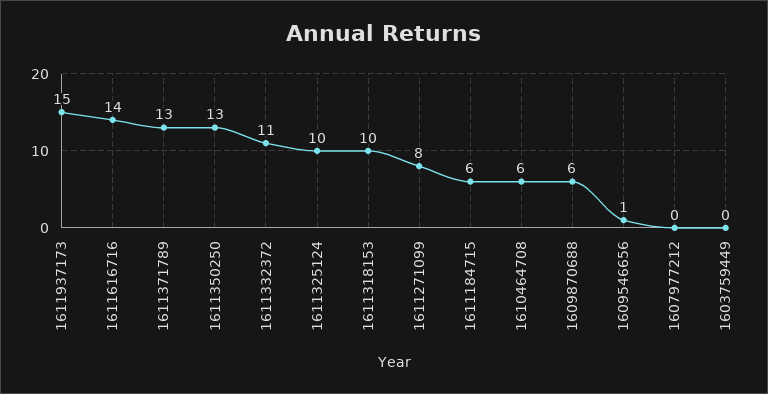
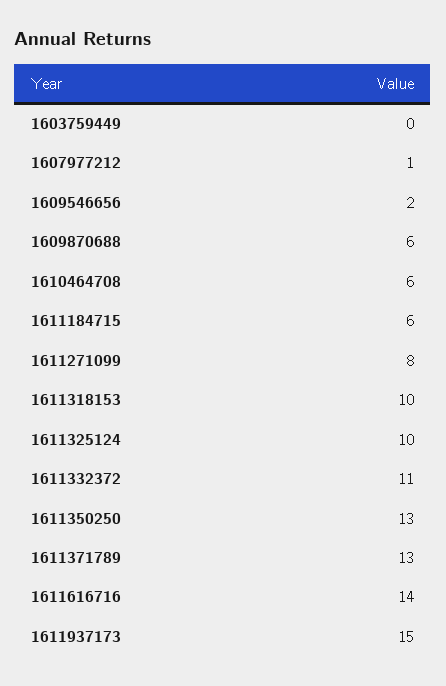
1609546656: 1 -> 2
1607977212: 0 -> 1

